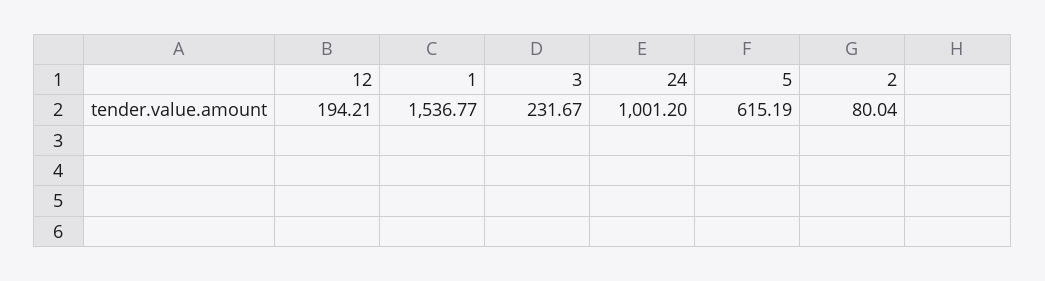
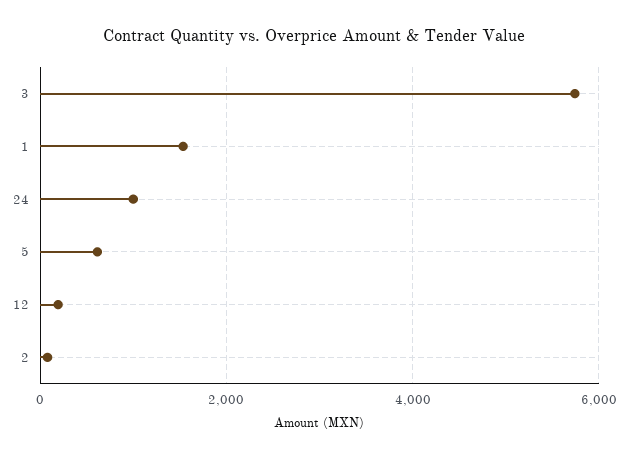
3: 231.67 -> 5800

